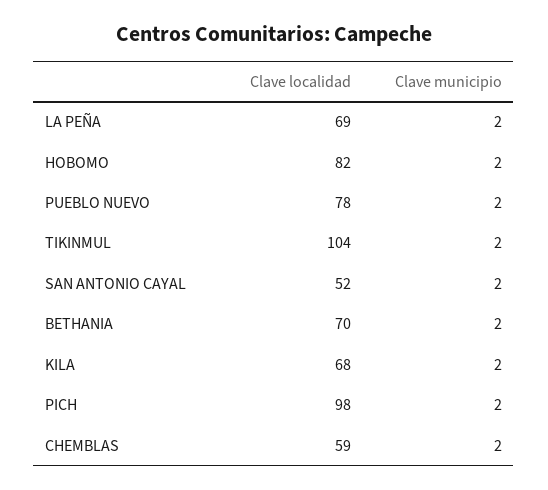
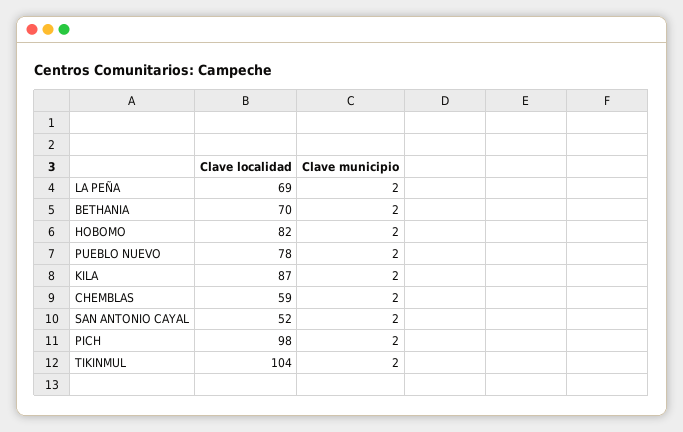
Clave localidad, KILA: 68 -> 87

